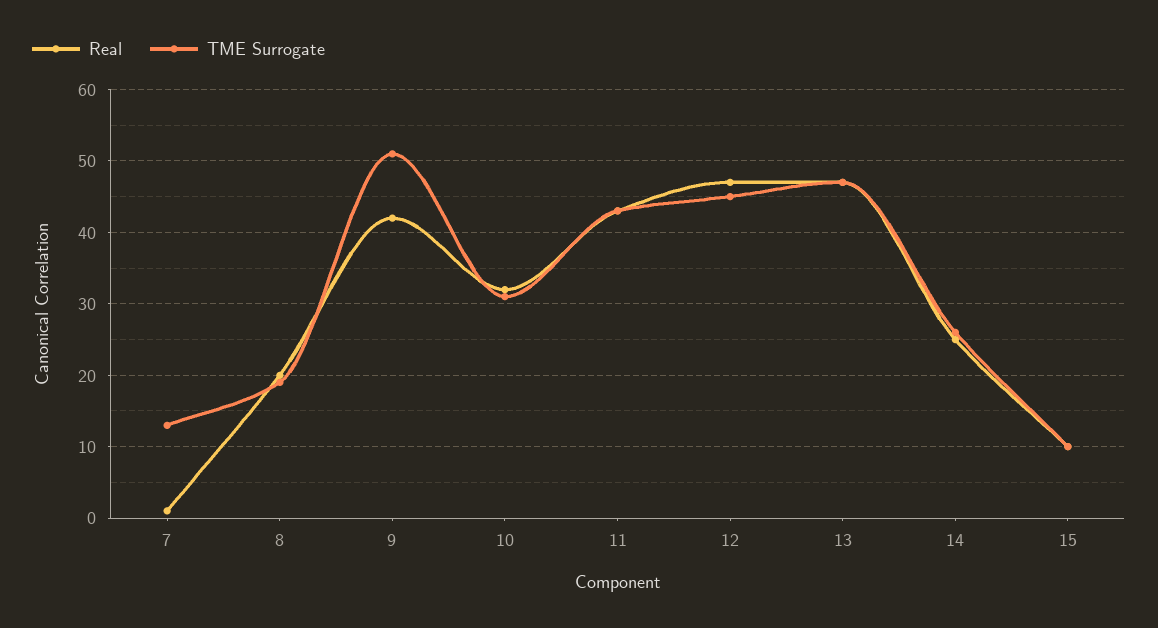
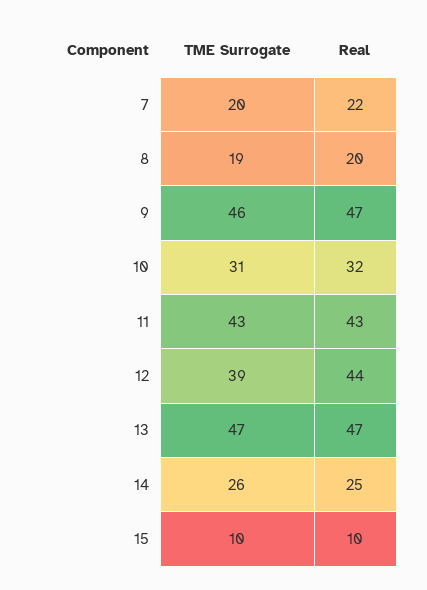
Real, 7: 1 -> 22
TME Surrogate, 7: 13 -> 20
Real, 9: 42 -> 47
TME Surrogate, 9: 51 -> 46
Real, 12: 47 -> 44
TME Surrogate, 12: 45 -> 39

